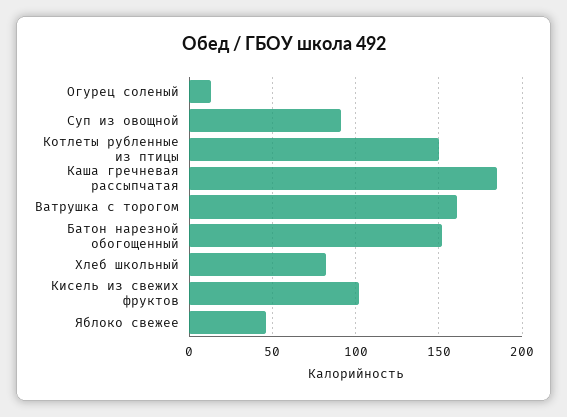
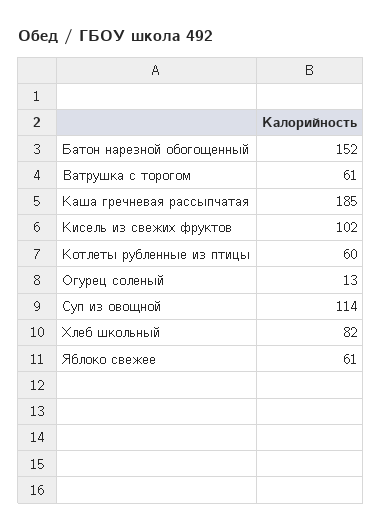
Суп из овощной: 90 -> 114
Котлеты рубленные из птицы: 150 -> 60
Ватрушка с торогом: 160 -> 61
Яблоко свежее: 45 -> 61

